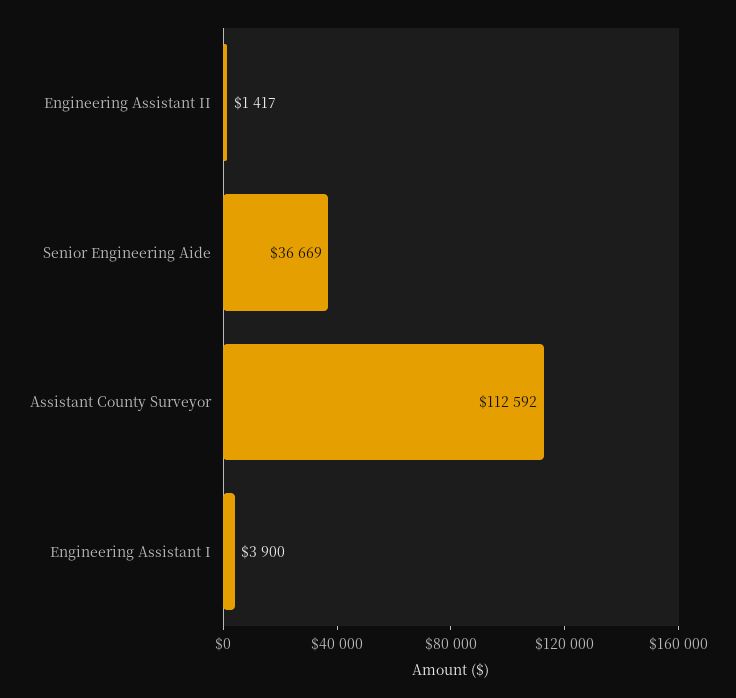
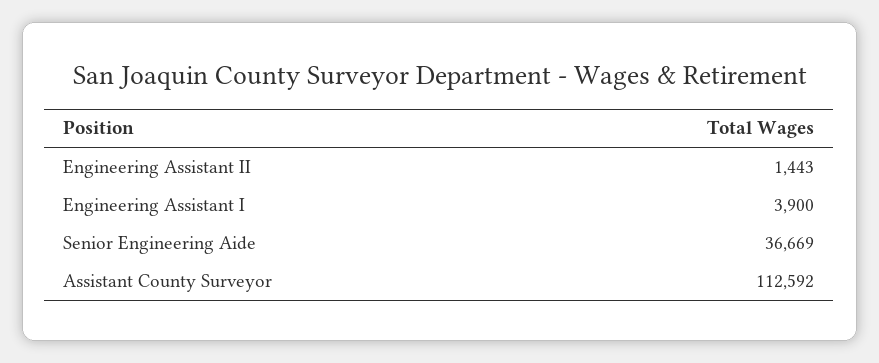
Engineering Assistant II: 1417 -> 1443

